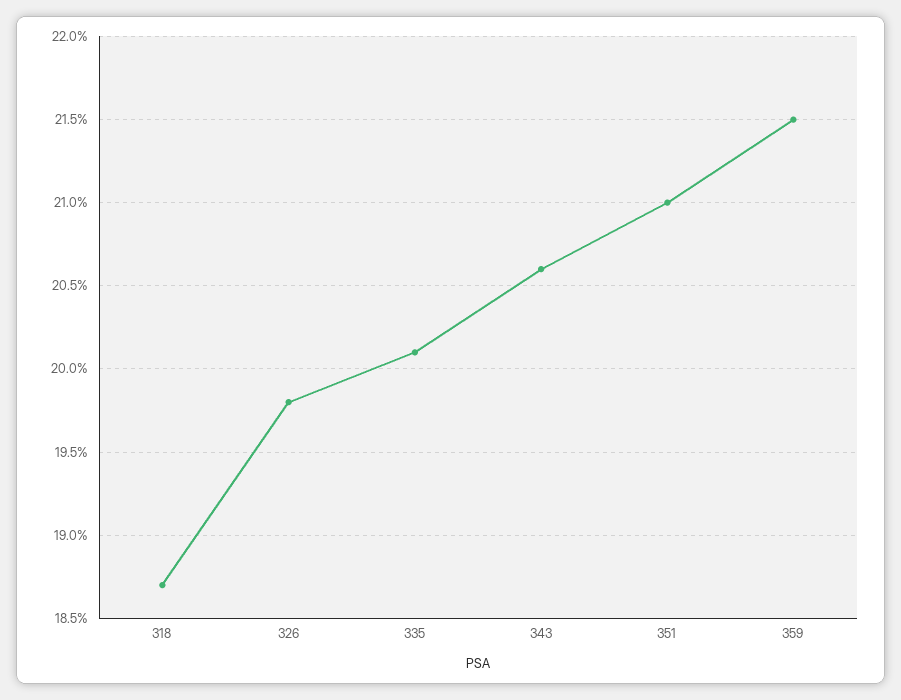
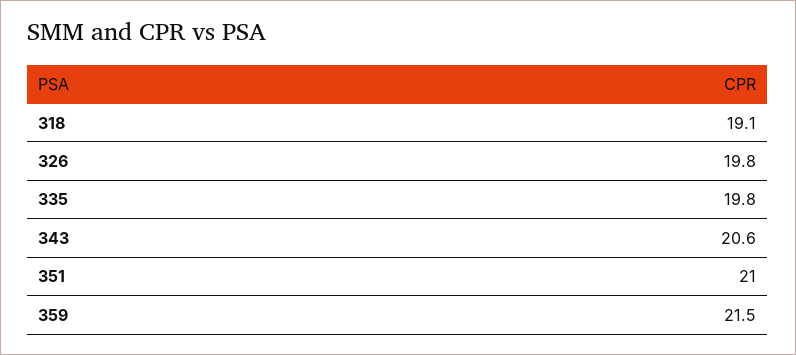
318: 18.7 -> 19.1
335: 20.1 -> 19.8

